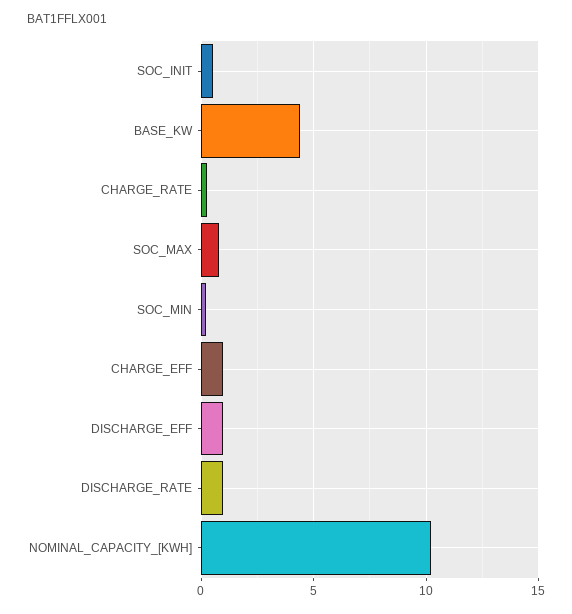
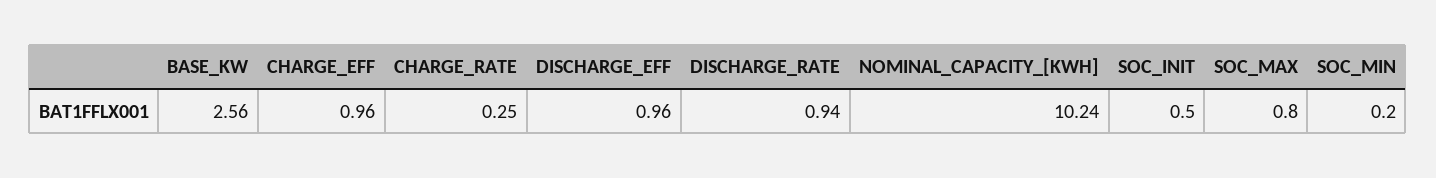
BASE_KW: 4.5 -> 2.56

